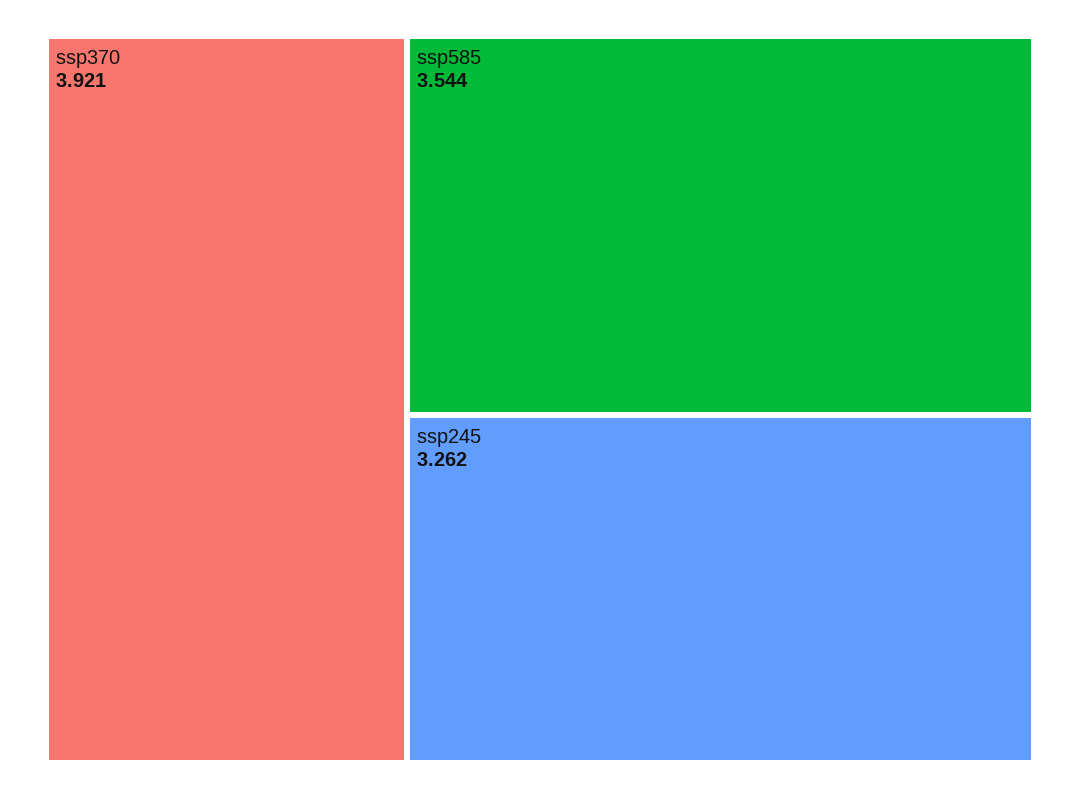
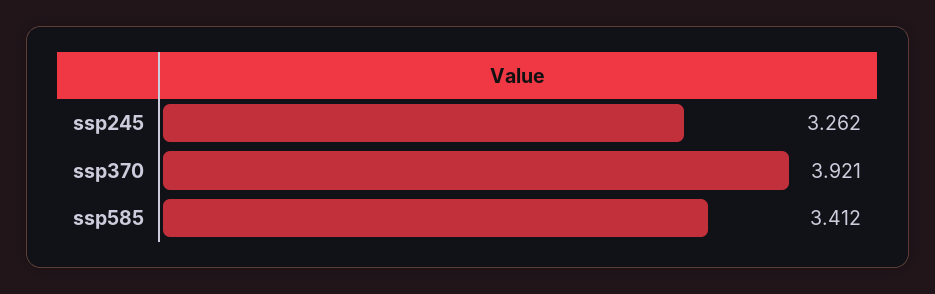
ssp585: 3.544 -> 3.412

